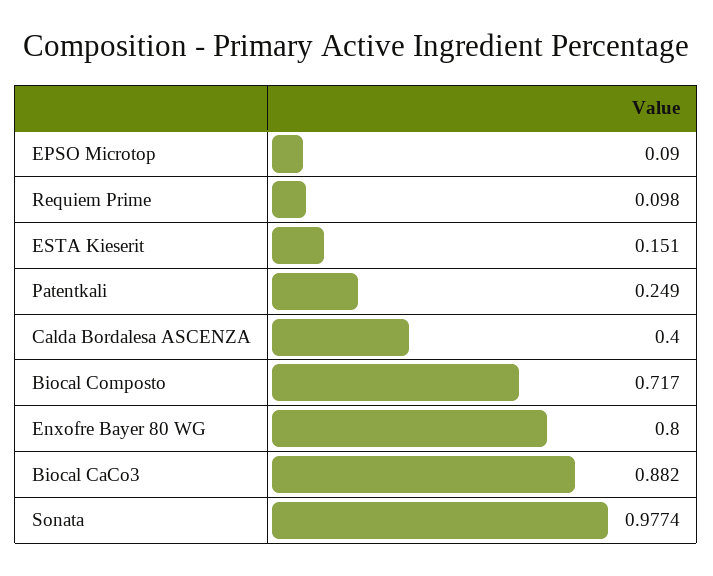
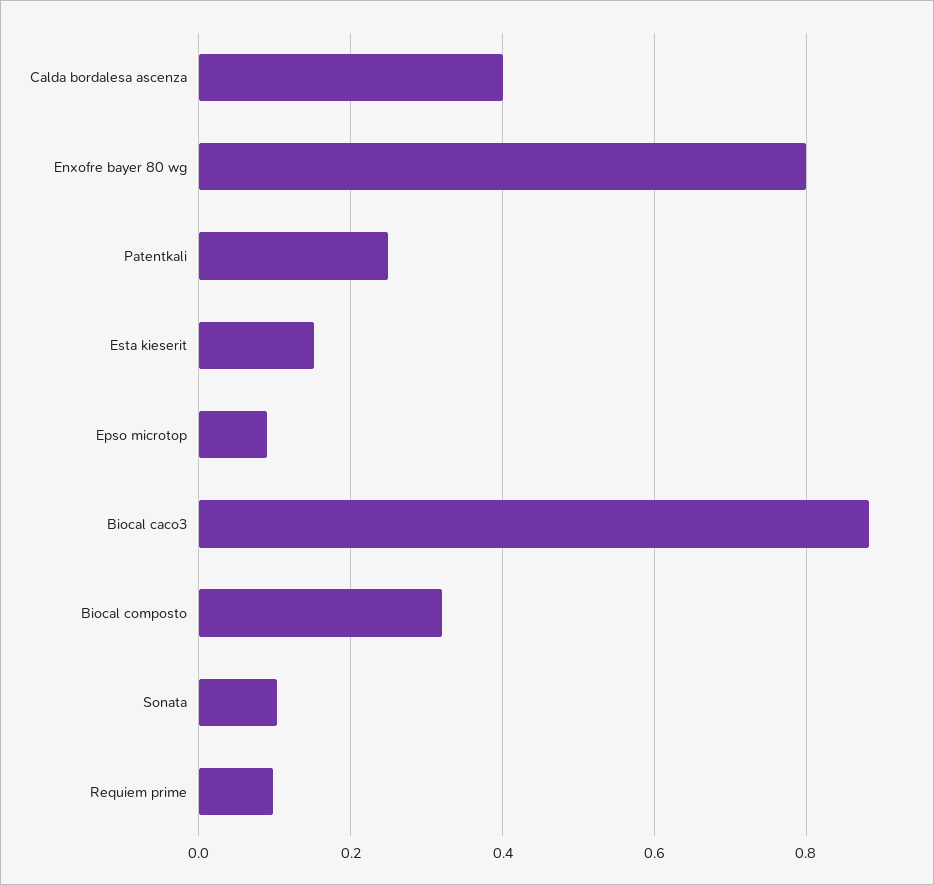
Biocal Composto: 0.717 -> 0.32
Sonata: 0.9774 -> 0.1

